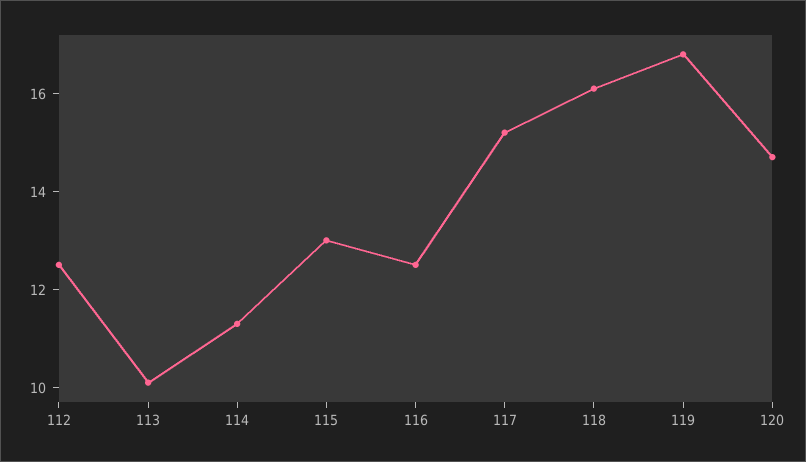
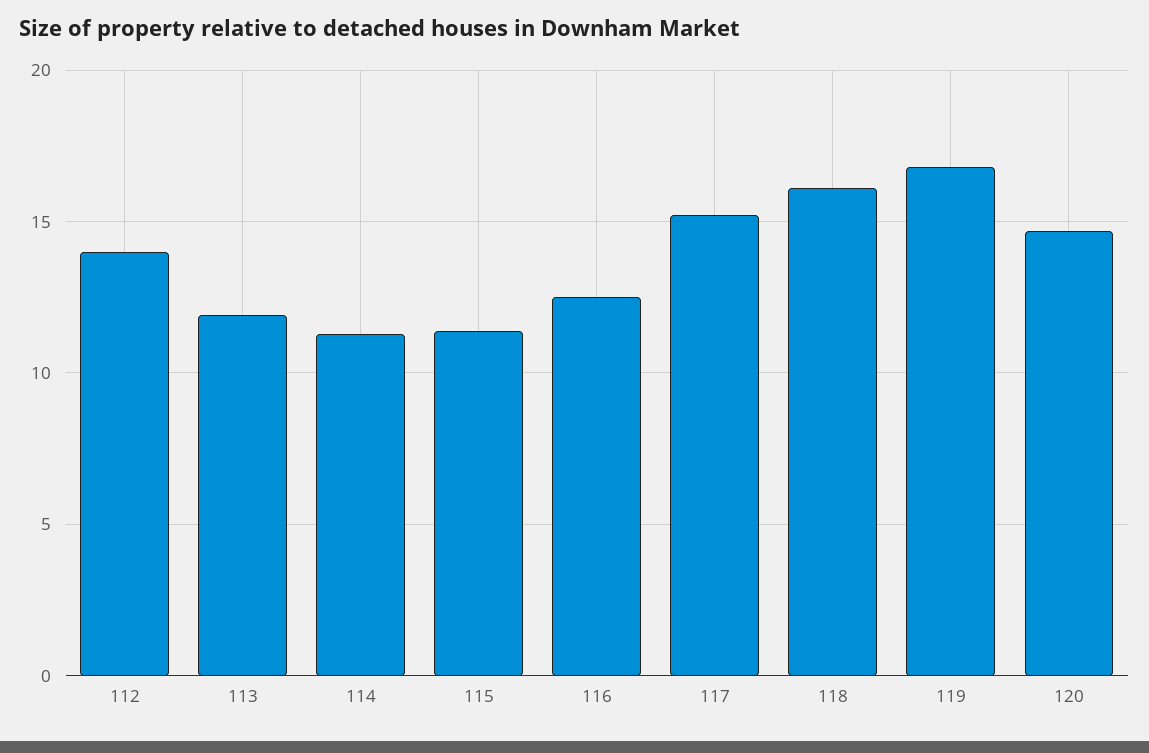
112: 12.5 -> 14
113: 10 -> 12
115: 13 -> 11.5

